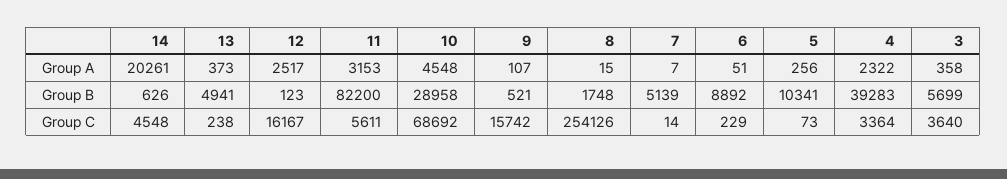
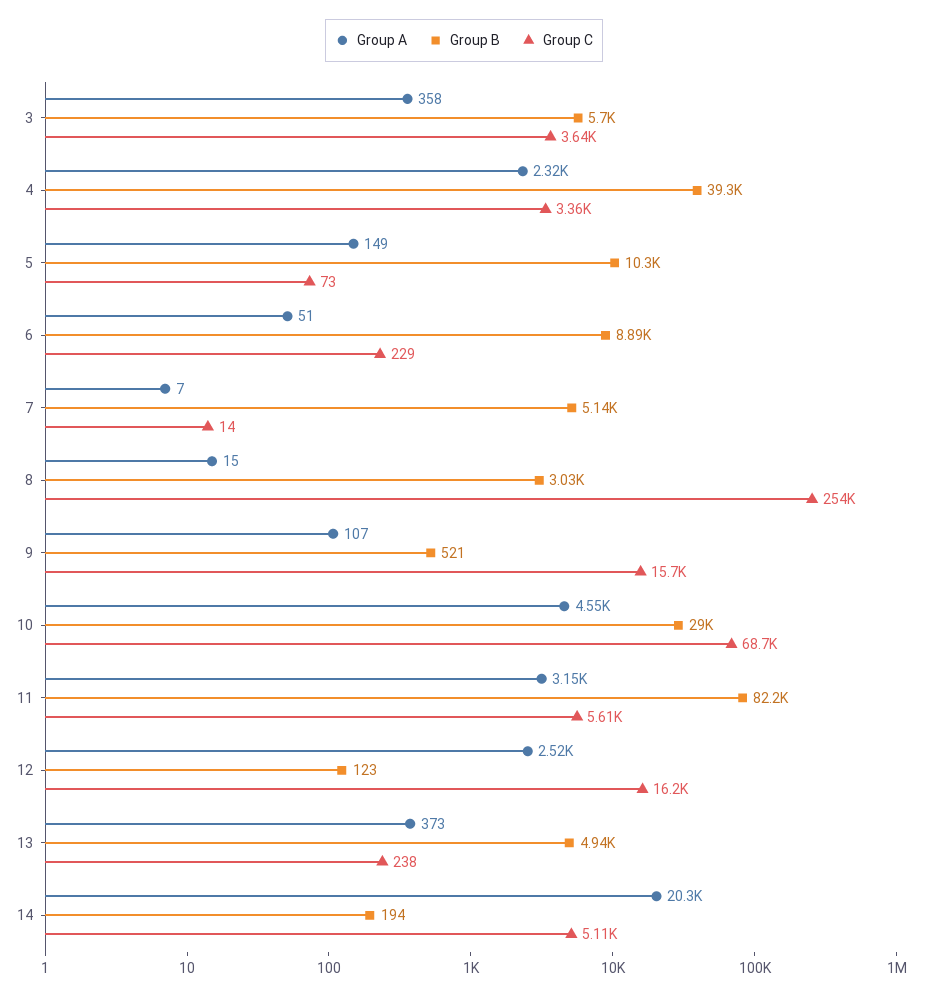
Group A, 5: 256 -> 149
Group B, 14: 626 -> 194
Group B, 8: 1748 -> 3030
Group C, 14: 4548 -> 5110

